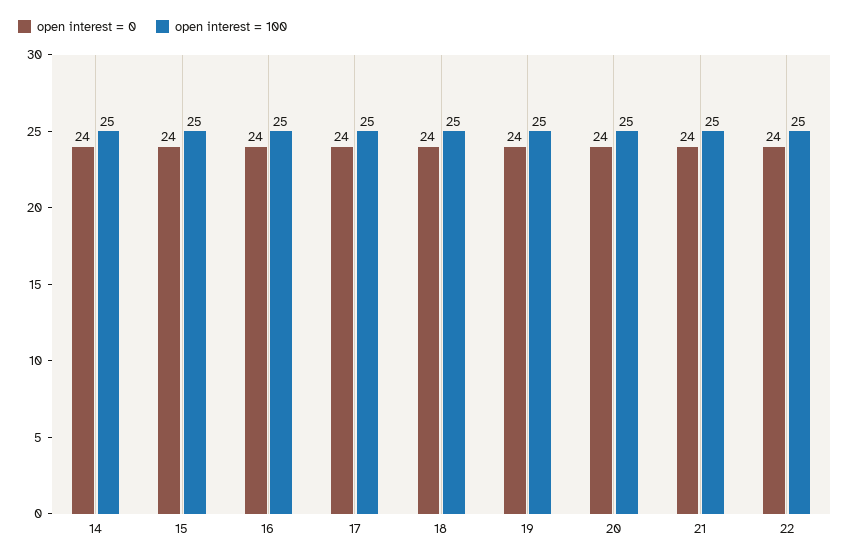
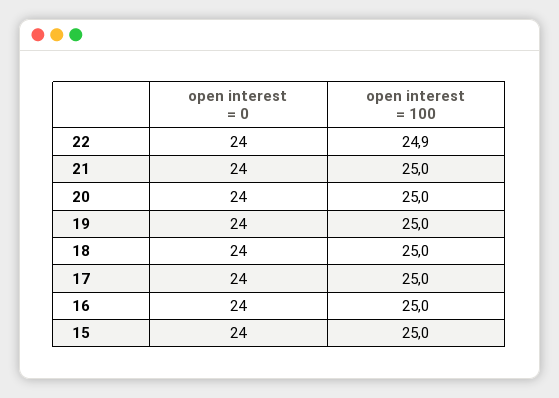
open interest = 0, 14: 24 -> none
open interest = 100, 14: 25 -> none
open interest = 100, 22: 25 -> 24.9

